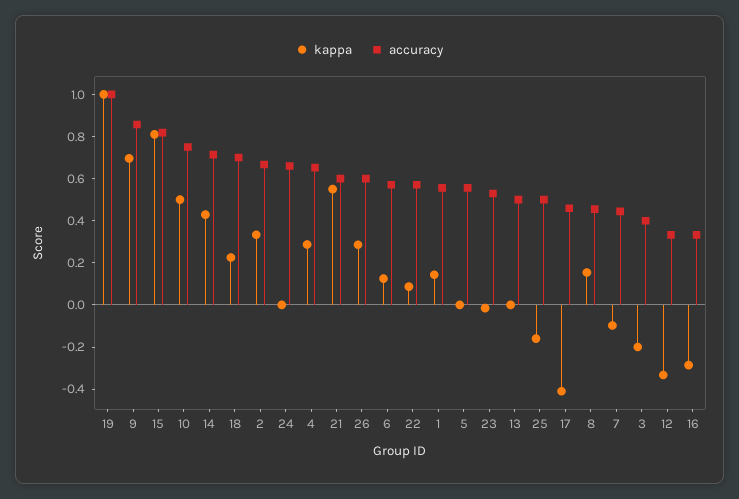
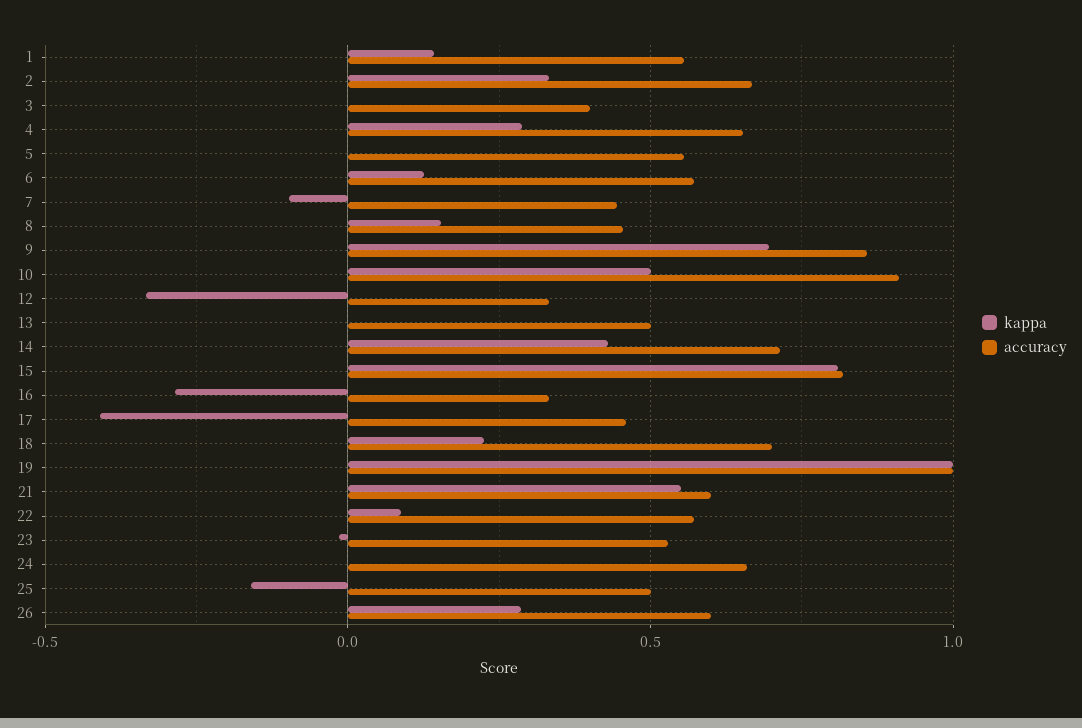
accuracy, 10: 0.75 -> 0.9
kappa, 3: -0.2 -> 0

